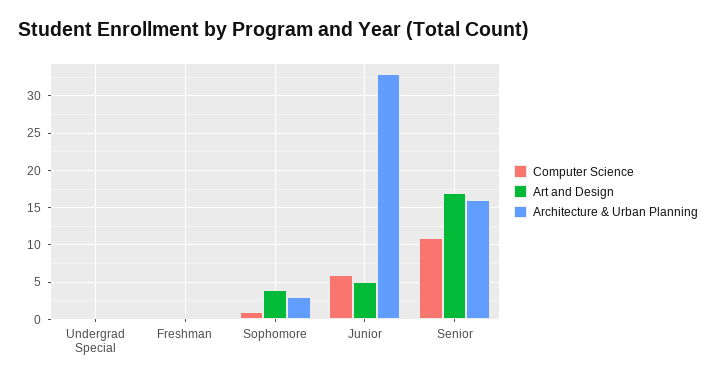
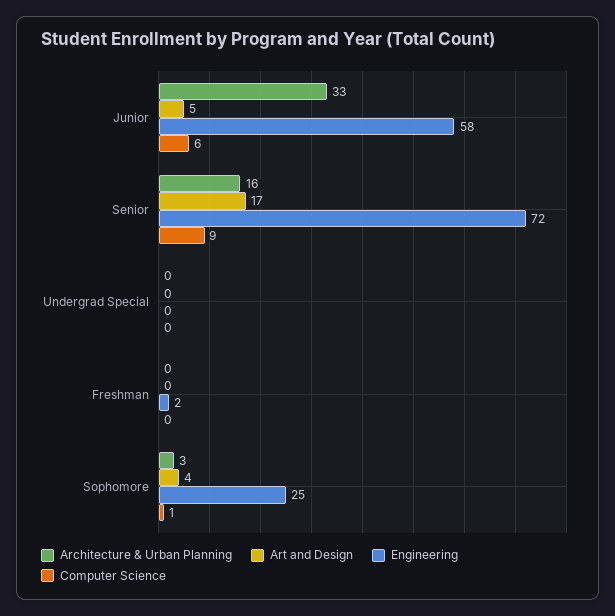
Computer Science, Senior: 11 -> 9
Engineering, Junior: none -> 58
Engineering, Senior: none -> 72
Engineering, Undergrad Special: none -> 0
Engineering, Freshman: none -> 2
Engineering, Sophomore: none -> 25

